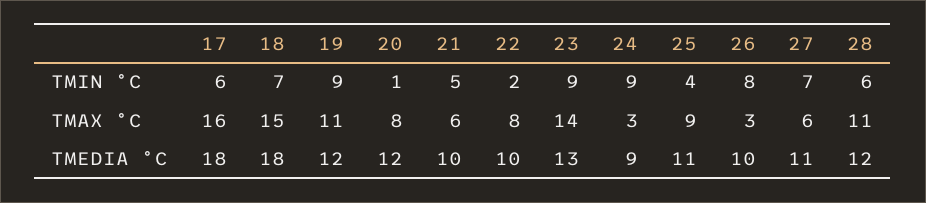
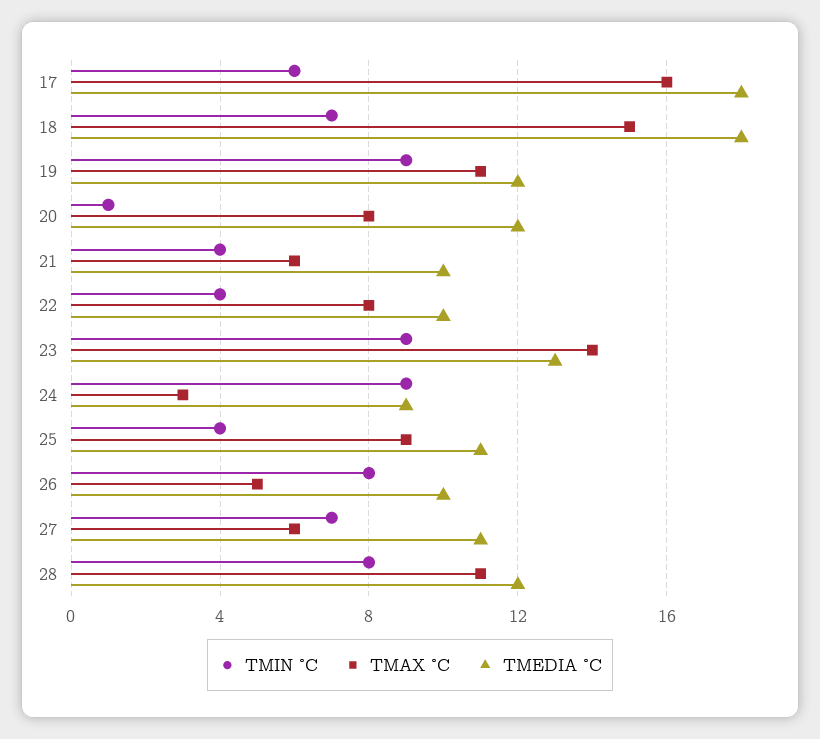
TMIN °C, 21: 5 -> 4
TMIN °C, 22: 2 -> 4
TMIN °C, 28: 6 -> 8
TMAX °C, 26: 3 -> 5

